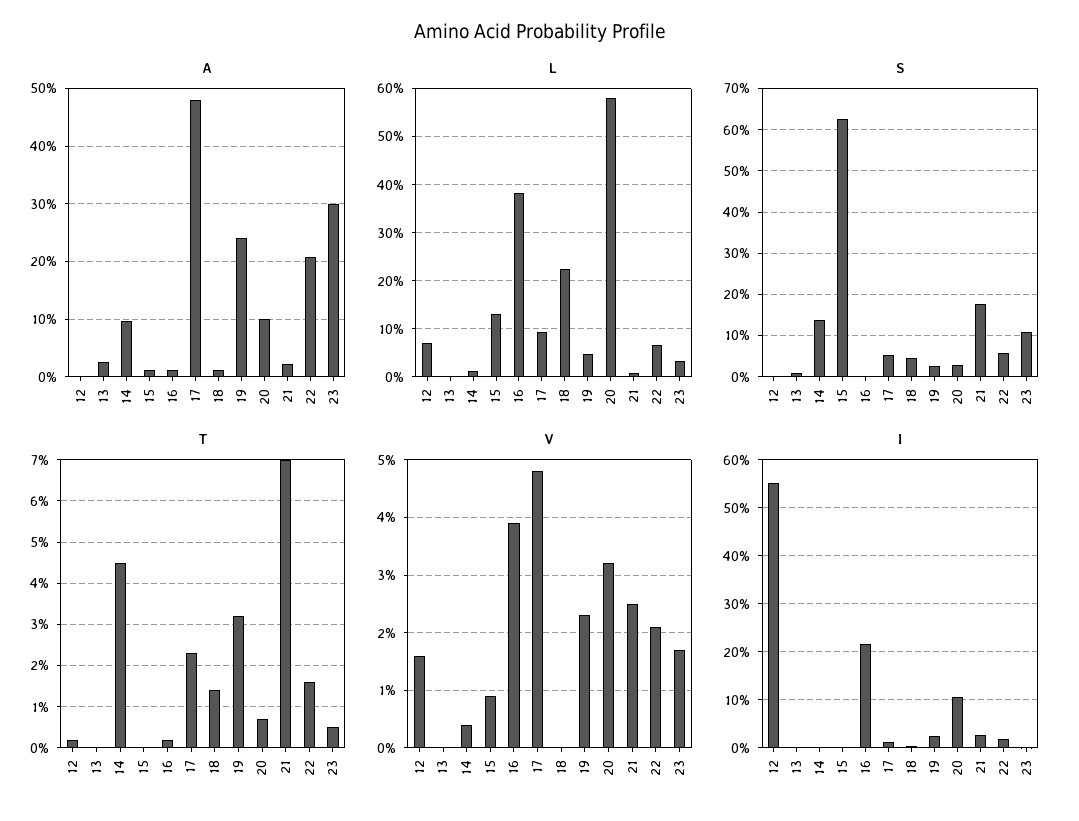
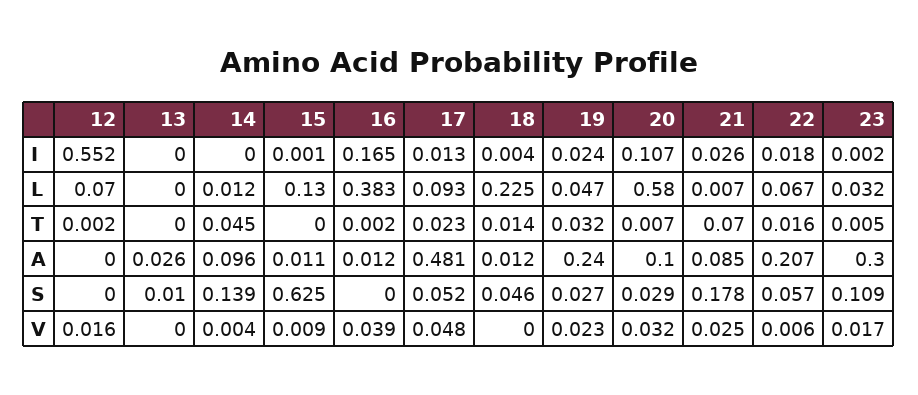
A, 21: 0.02 -> 0.085
V, 22: 0.02 -> 0.006
I, 16: 0.22 -> 0.165

